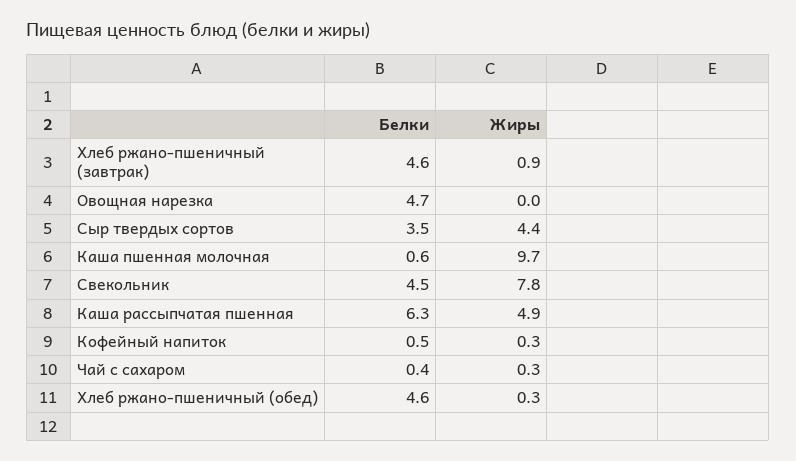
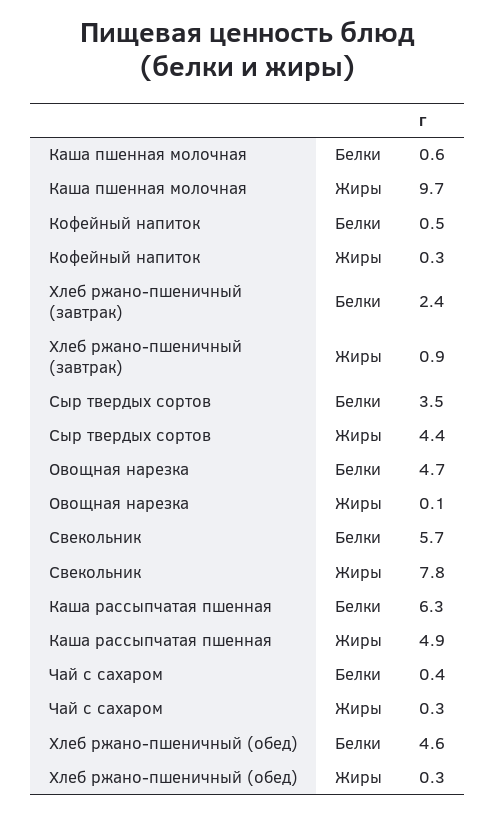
Белки, Хлеб ржано-пшеничный (завтрак): 4.6 -> 2.4
Жиры, Овощная нарезка: 0 -> 0.1
Белки, Свекольник: 4.5 -> 5.7

